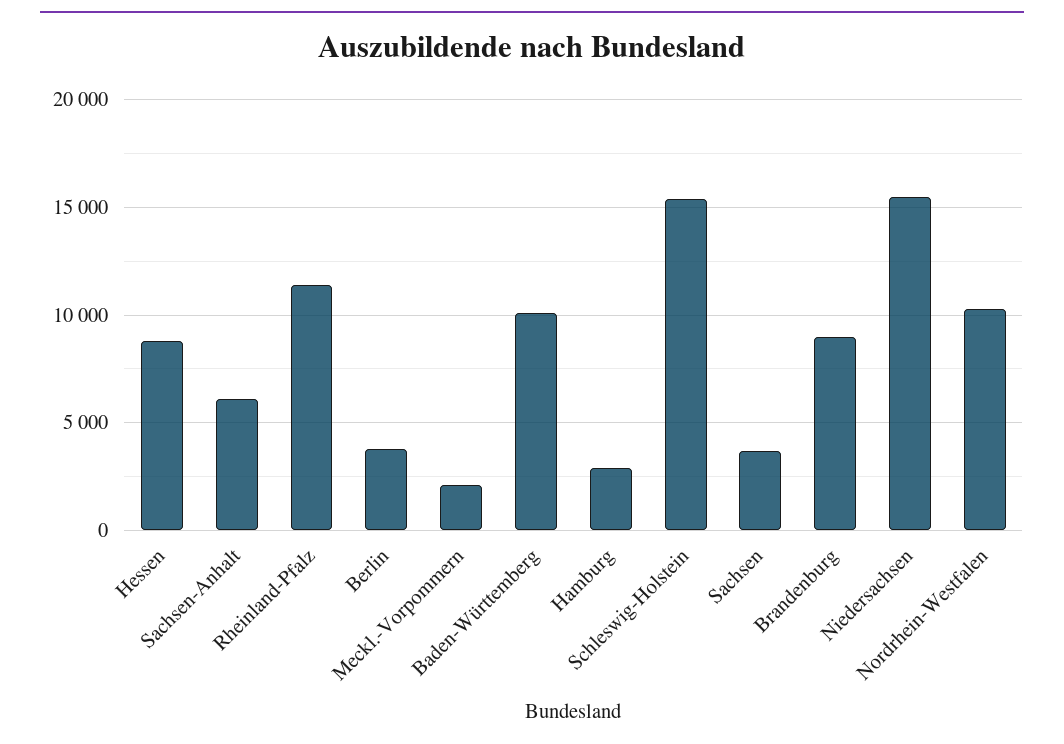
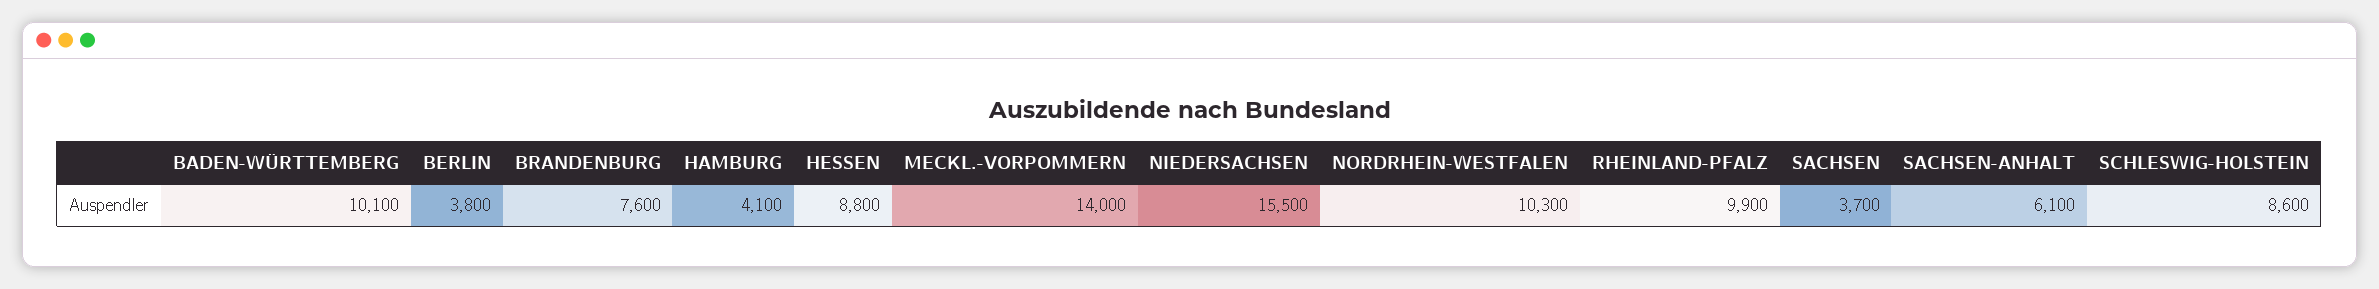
Rheinland-Pfalz: 11500 -> 9900
Meckl.-Vorpommern: 2000 -> 14000
Hamburg: 3000 -> 4100
Schleswig-Holstein: 15500 -> 8600
Brandenburg: 9000 -> 7600

